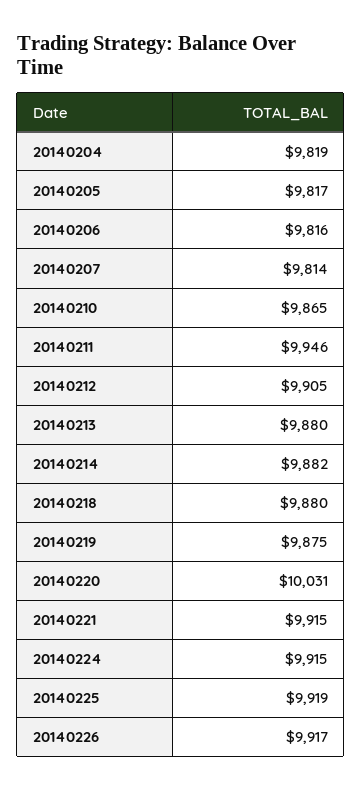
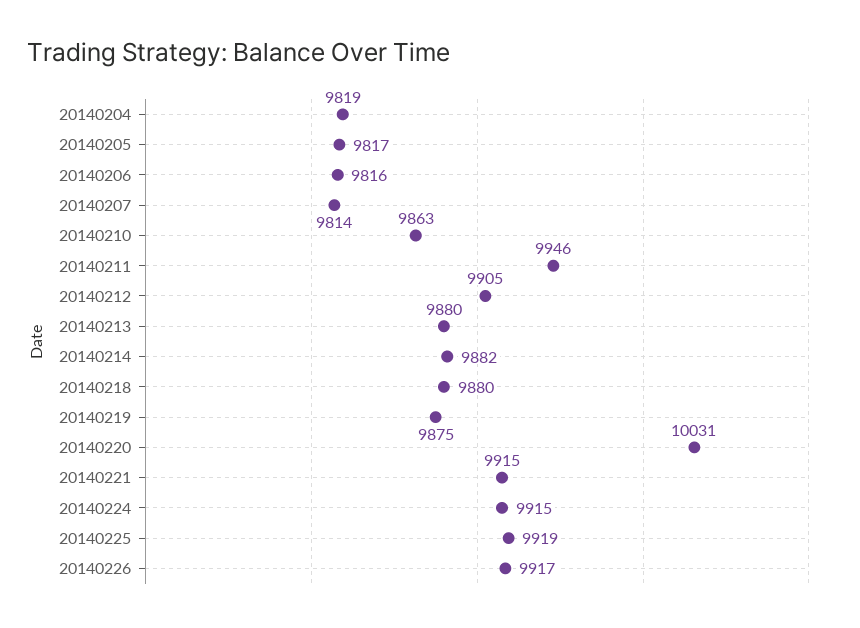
20140210: 9865 -> 9863

